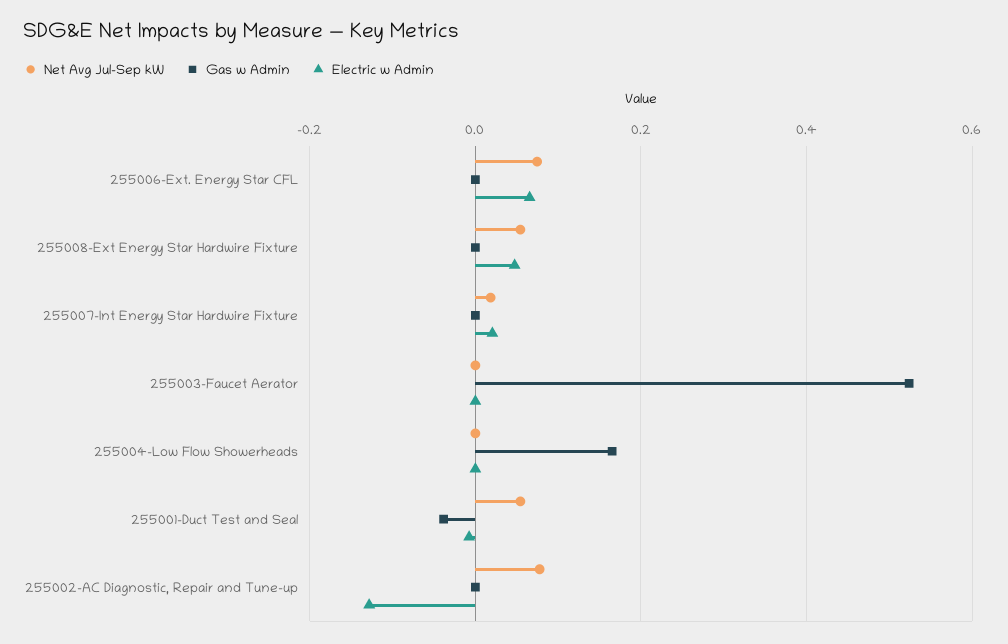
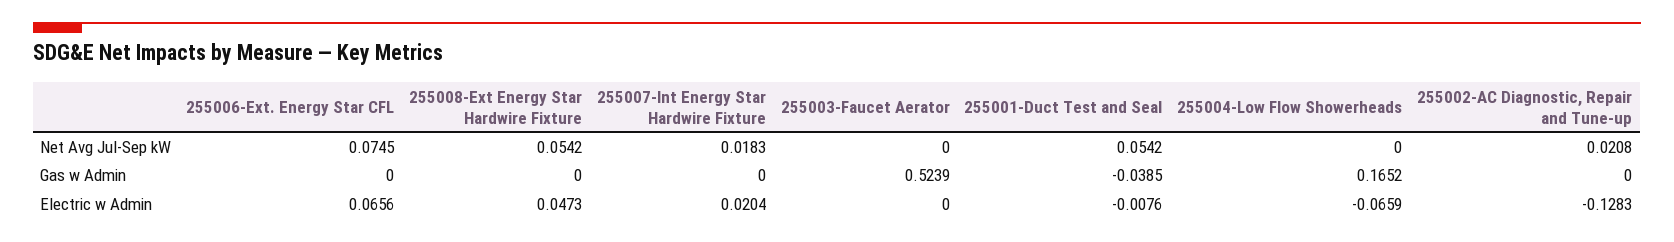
Electric w Admin, 255004-Low Flow Showerheads: 0 -> -0.0659
Net Avg Jul-Sep kW, 255002-AC Diagnostic, Repair and Tune-up: 0.08 -> 0.0208

